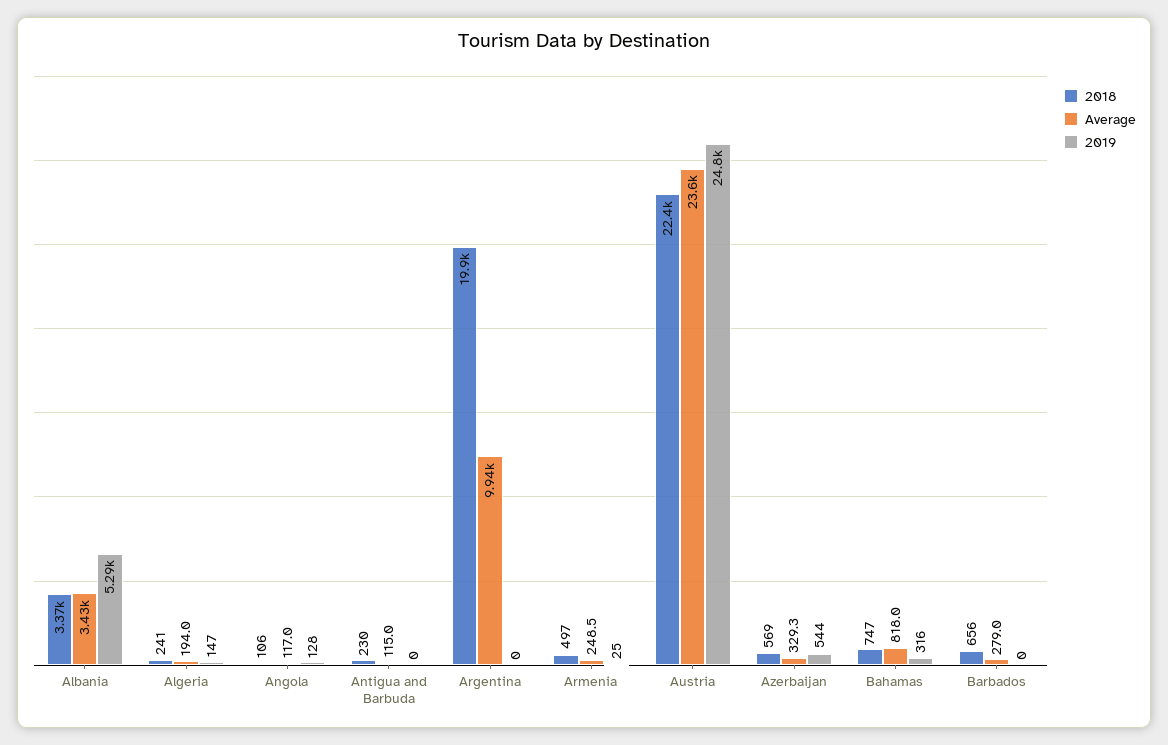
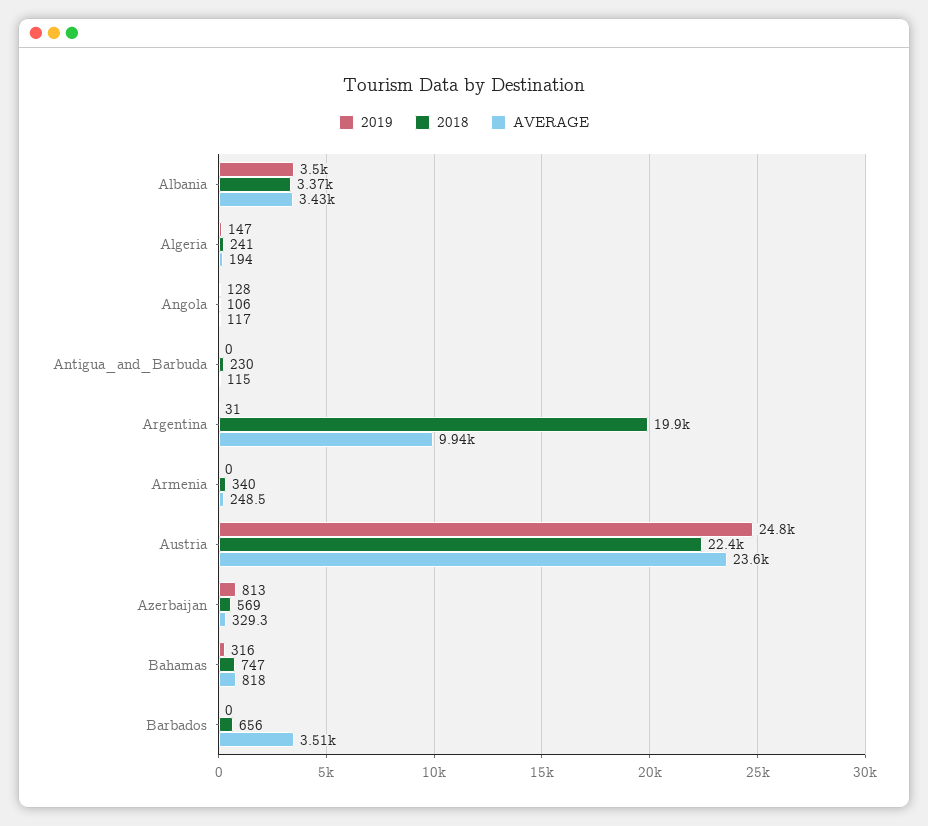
2019, Albania: 5290 -> 3500
2019, Argentina: 0 -> 31
2018, Armenia: 497 -> 340
2019, Armenia: 25 -> 0
2019, Azerbaijan: 544 -> 813
Average, Barbados: 279 -> 3510

